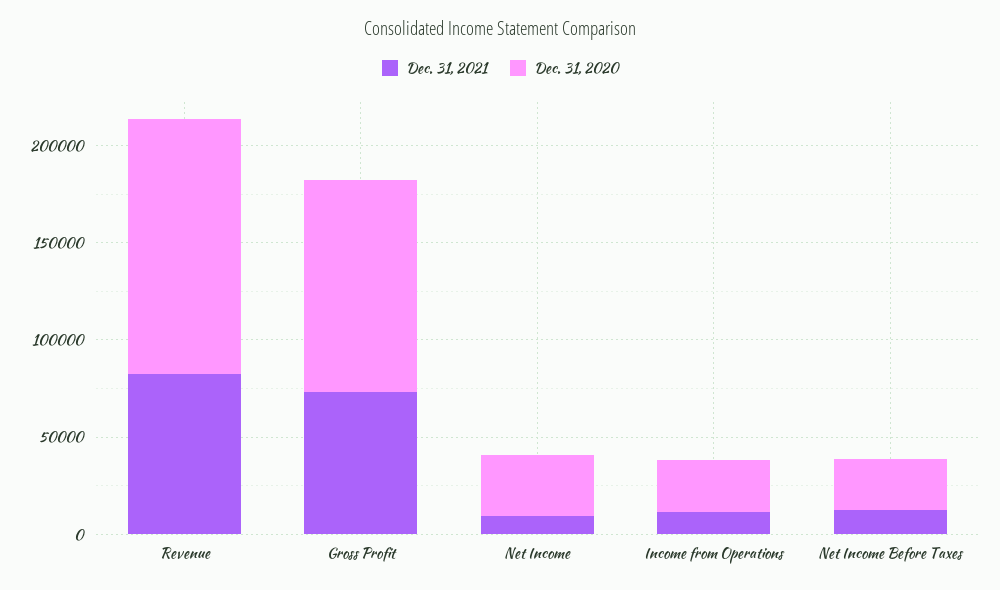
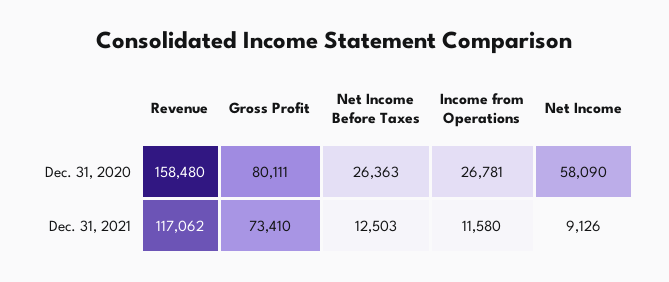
Dec. 31, 2021, Revenue: 80000 -> 117062
Dec. 31, 2020, Revenue: 130000 -> 158480
Dec. 31, 2020, Gross Profit: 110000 -> 80111
Dec. 31, 2020, Net Income: 30000 -> 58090

